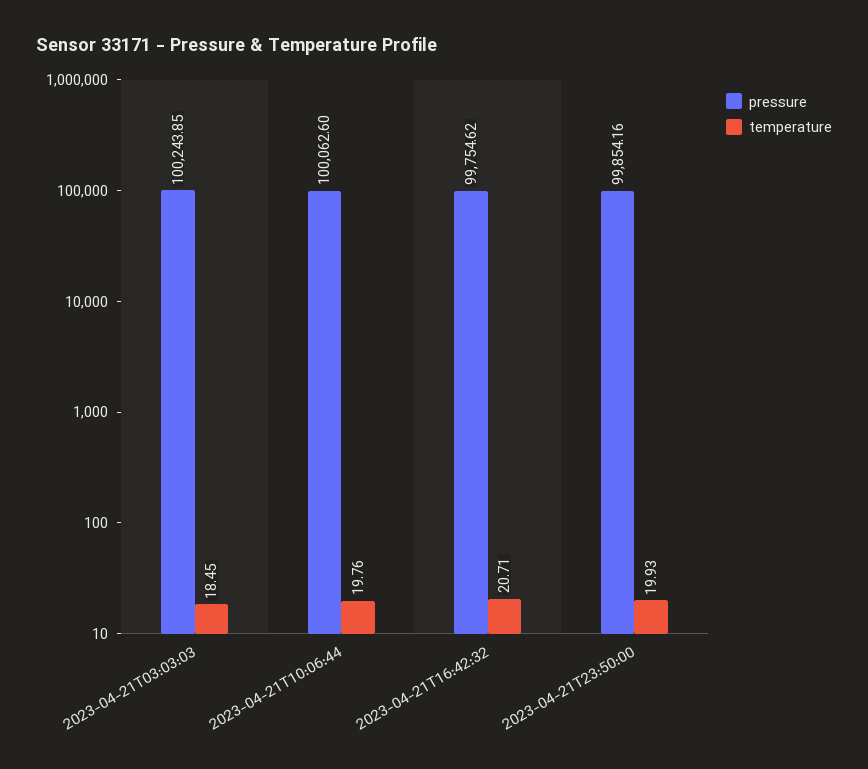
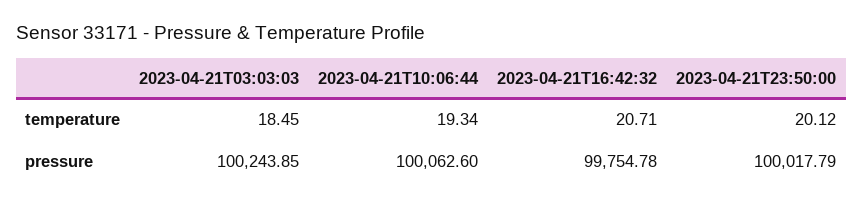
temperature, 2023-04-21T10:06:44: 19.76 -> 19.34
pressure, 2023-04-21T16:42:32: 99754.62 -> 99754.78
pressure, 2023-04-21T23:50:00: 99854.16 -> 100017.79
temperature, 2023-04-21T23:50:00: 19.93 -> 20.12

